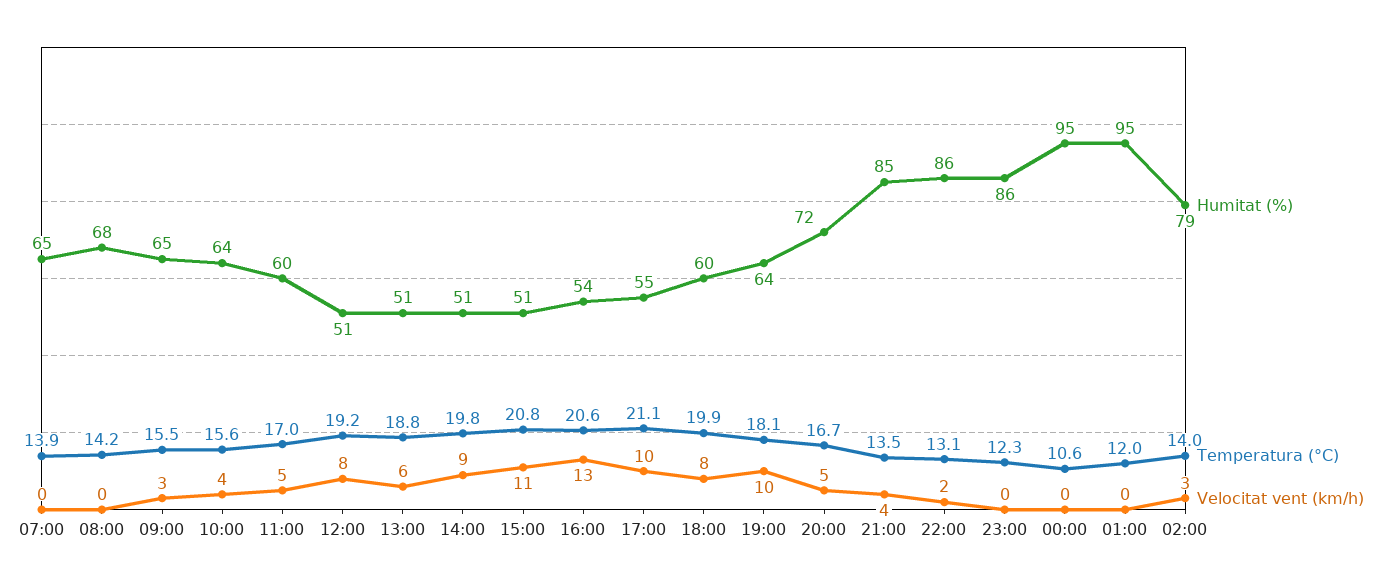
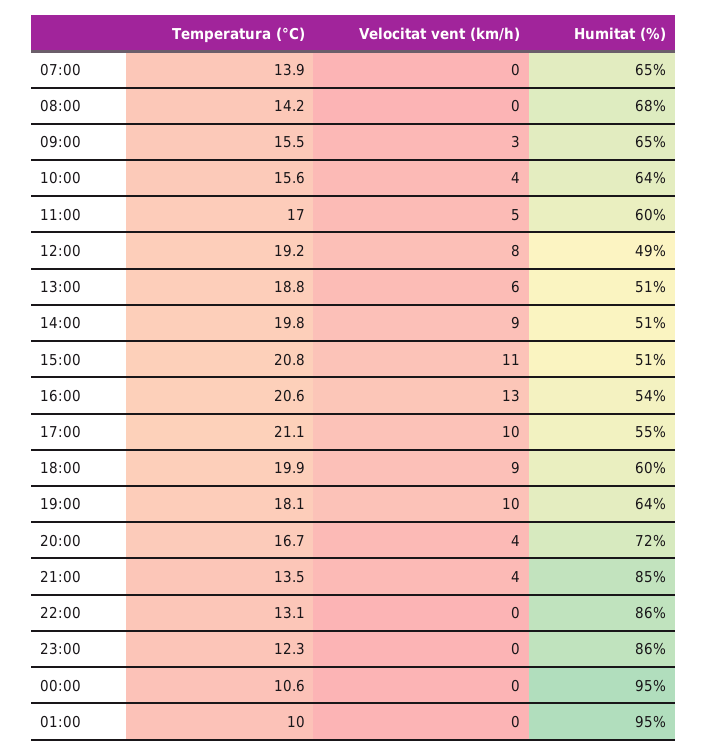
Humitat (%), 12:00: 51 -> 49
Velocitat vent (km/h), 18:00: 8 -> 9
Velocitat vent (km/h), 20:00: 5 -> 4
Velocitat vent (km/h), 22:00: 2 -> 0
Temperatura (°C), 01:00: 12 -> 10
Humitat (%), 02:00: 79 -> none
Temperatura (°C), 02:00: 14 -> none
Velocitat vent (km/h), 02:00: 3 -> none

